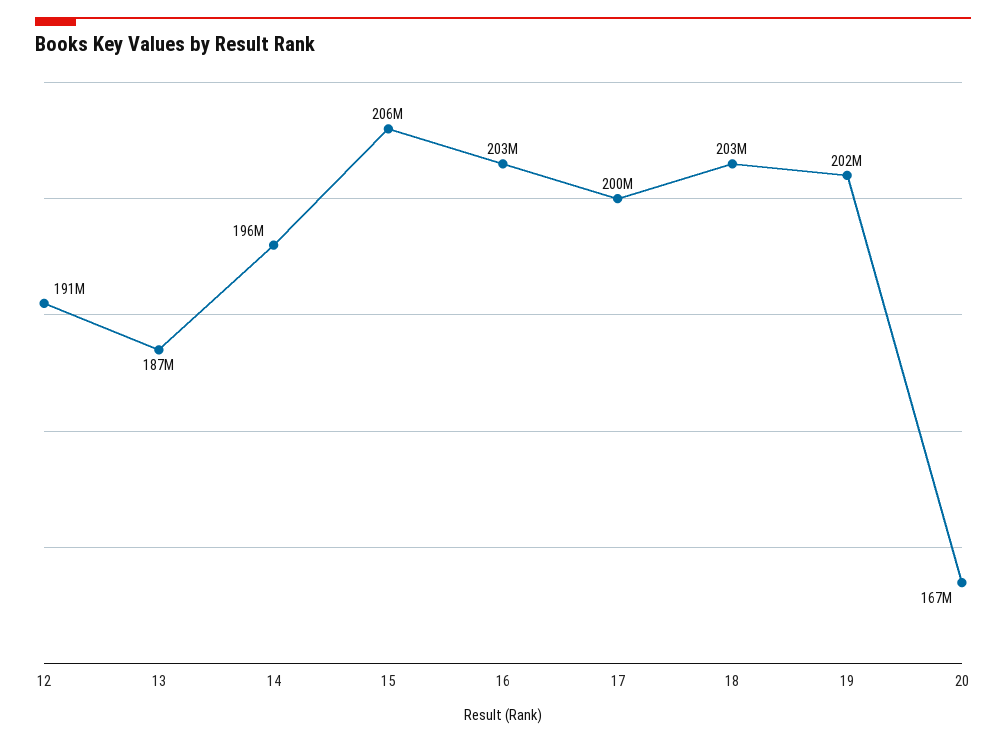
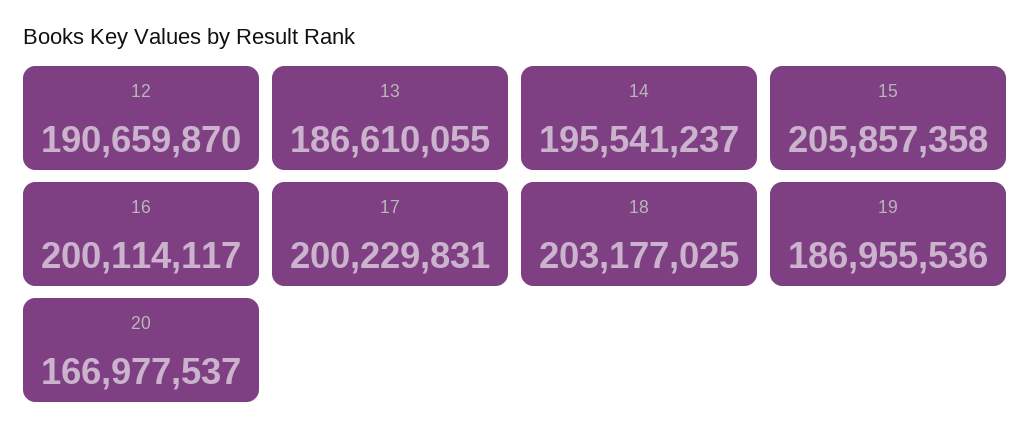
16: 203000000 -> 200114117
19: 202000000 -> 186955536

